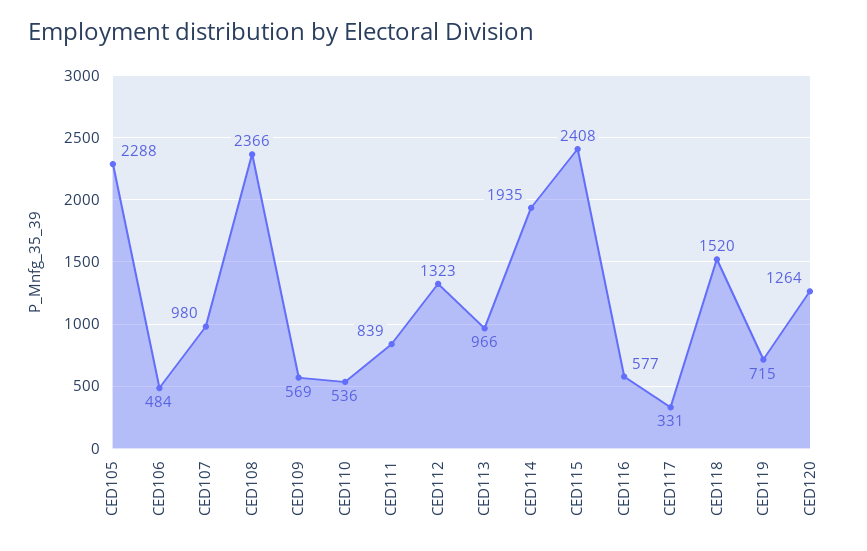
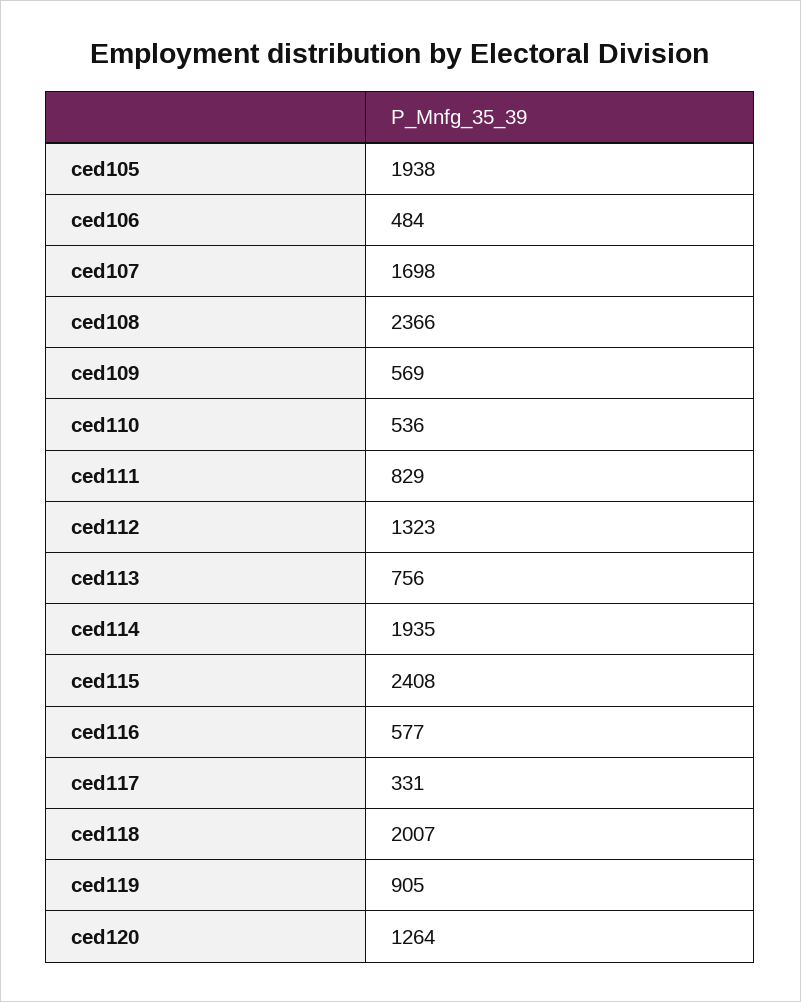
CED105: 2288 -> 1938
CED107: 980 -> 1698
CED111: 839 -> 829
CED113: 966 -> 756
CED118: 1520 -> 2007
CED119: 715 -> 905

